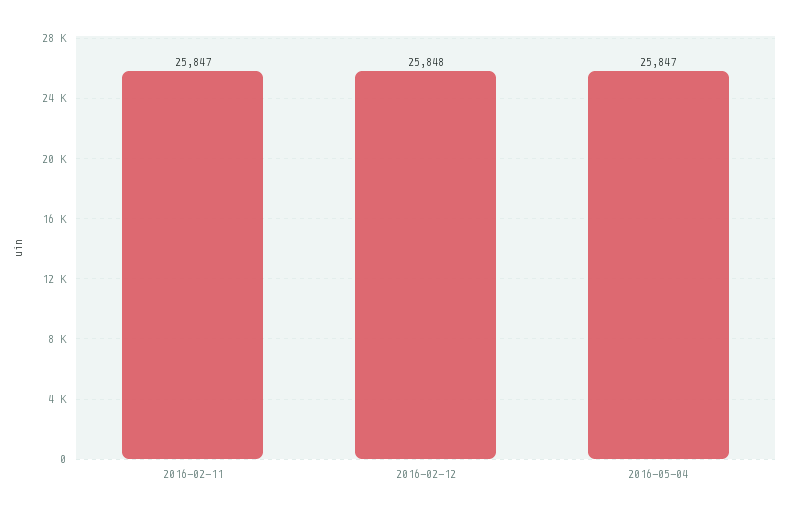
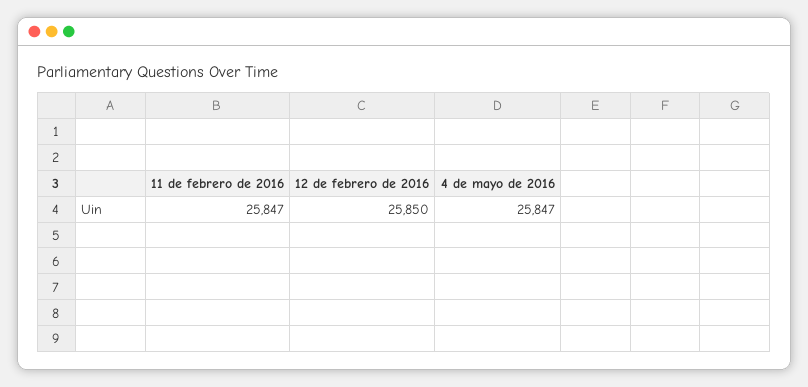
2016-02-12: 25848 -> 25850

